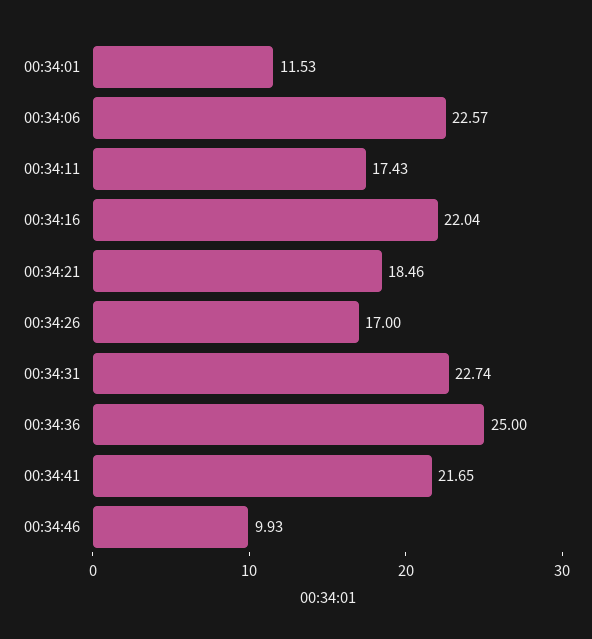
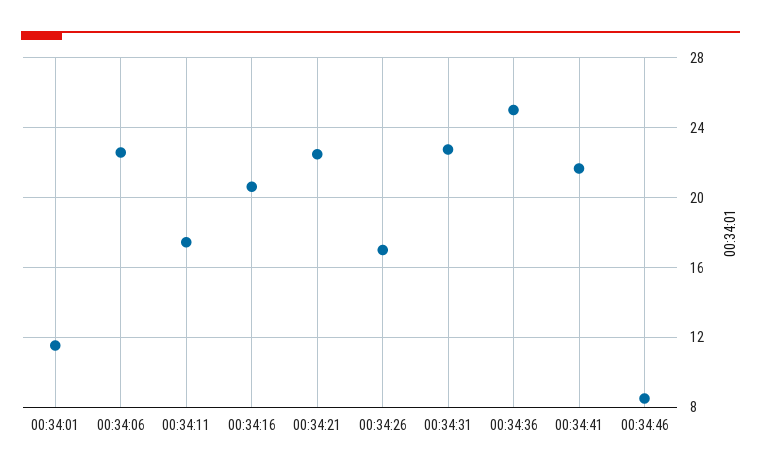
00:34:16: 22.04 -> 20.5
00:34:21: 18.46 -> 22.5
00:34:46: 9.93 -> 8.5

